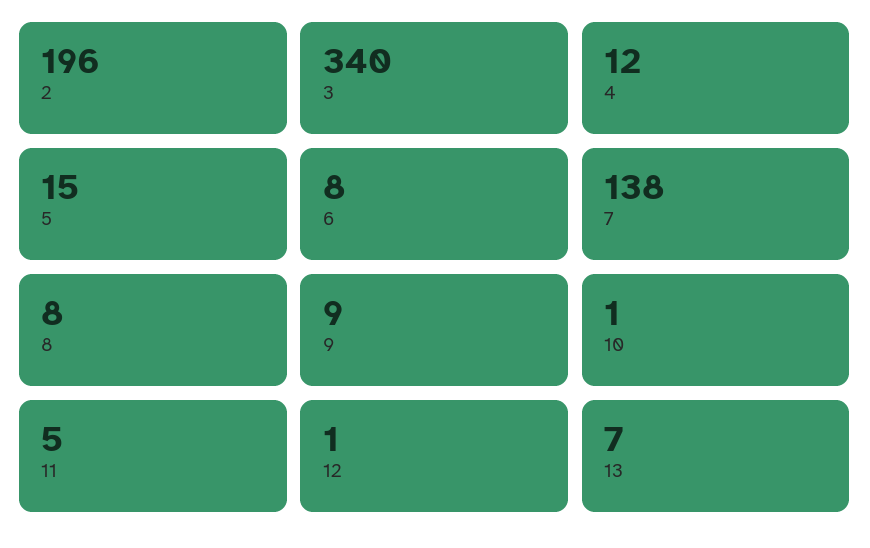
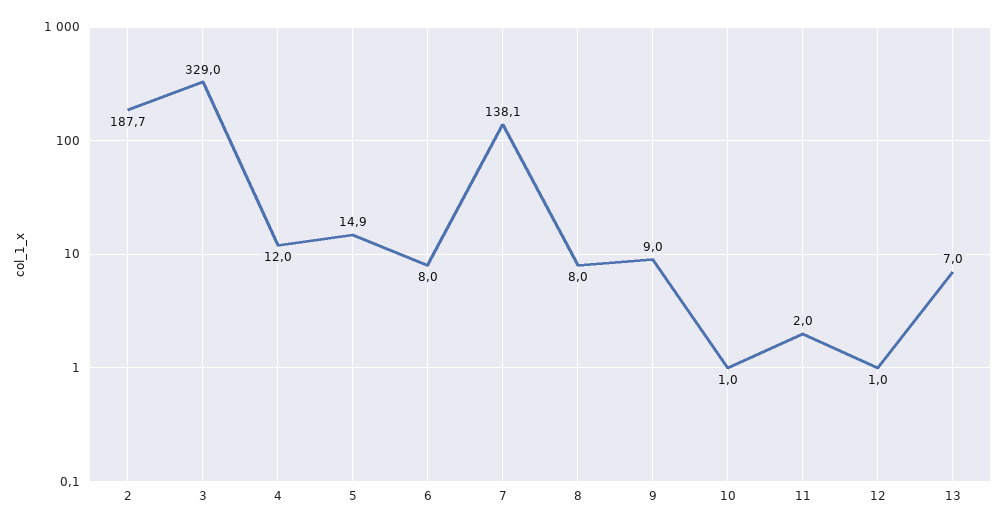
2: 196 -> 187.7
3: 340 -> 329
11: 5 -> 2

